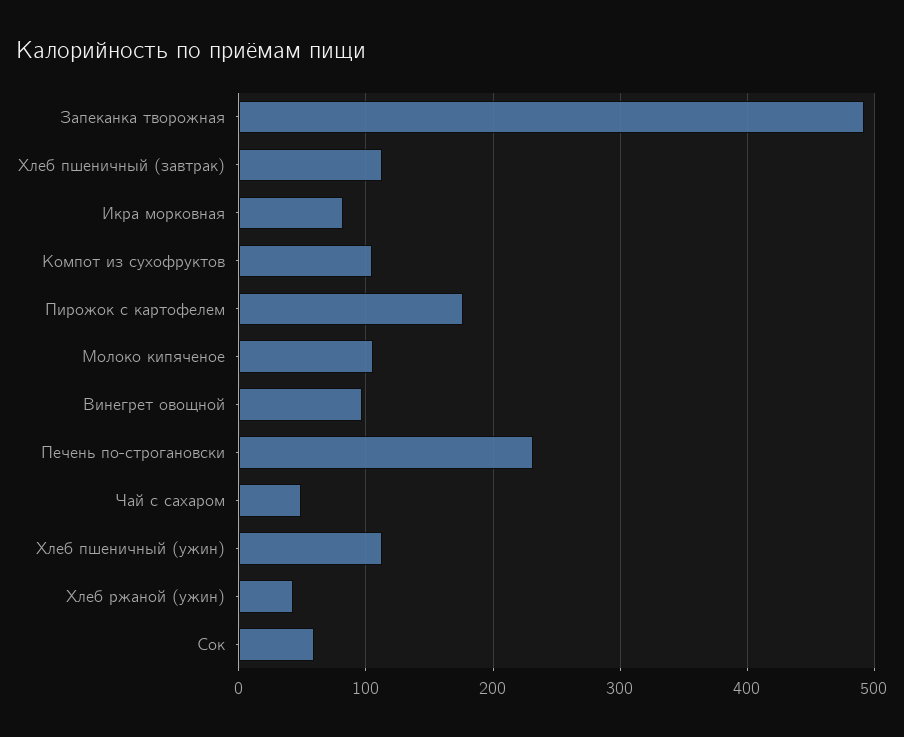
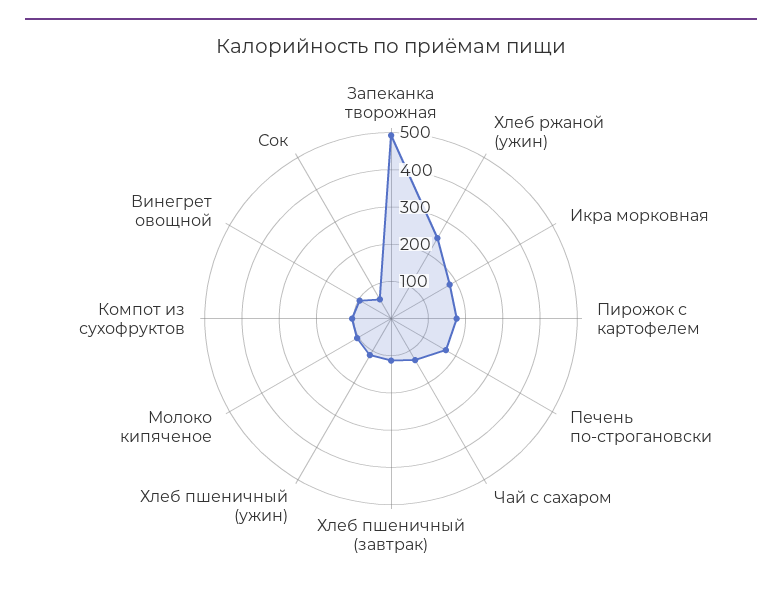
Икра морковная: 80 -> 175
Печень по-строгановски: 230 -> 175
Чай с сахаром: 50 -> 125
Хлеб ржаной (ужин): 40 -> 250

